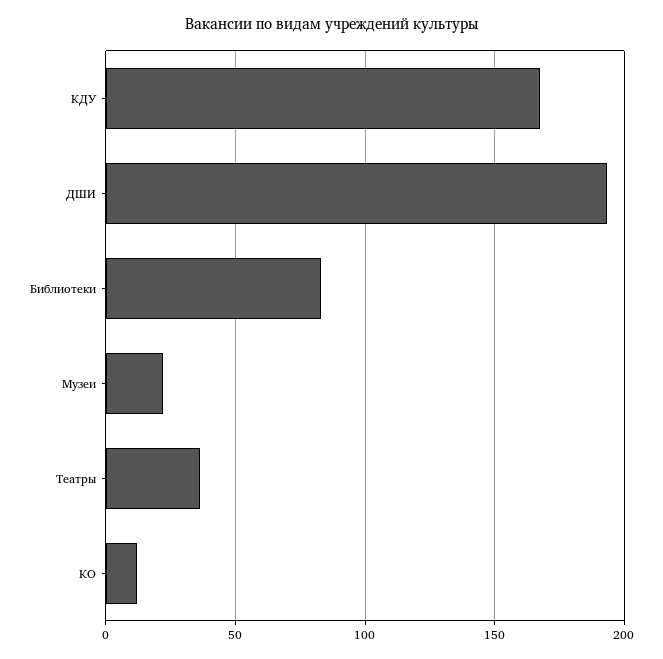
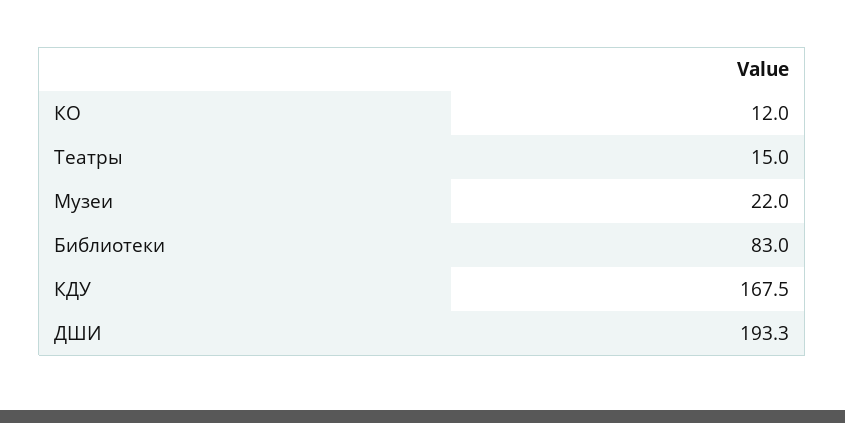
Театры: 35 -> 15

